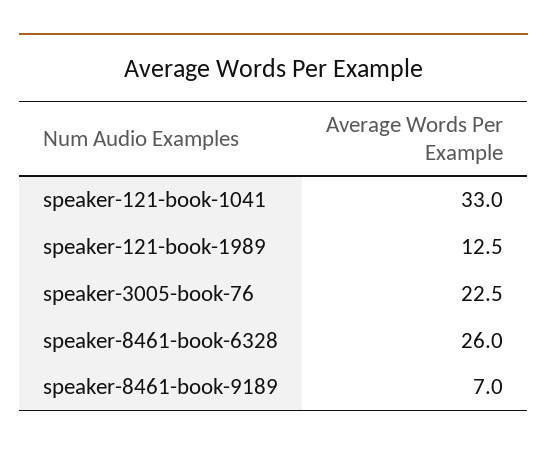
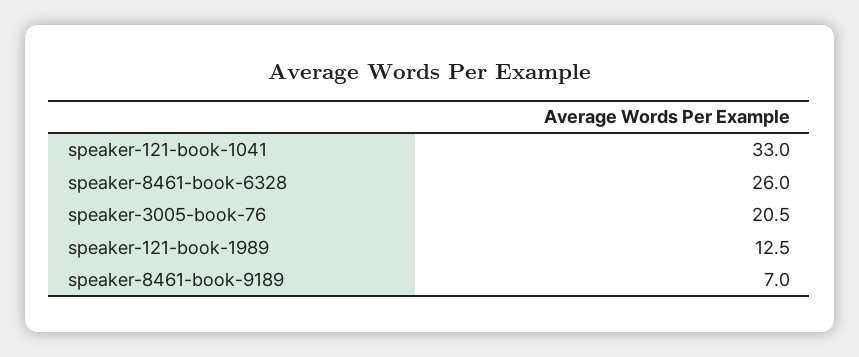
speaker-3005-book-76: 22.5 -> 20.5

